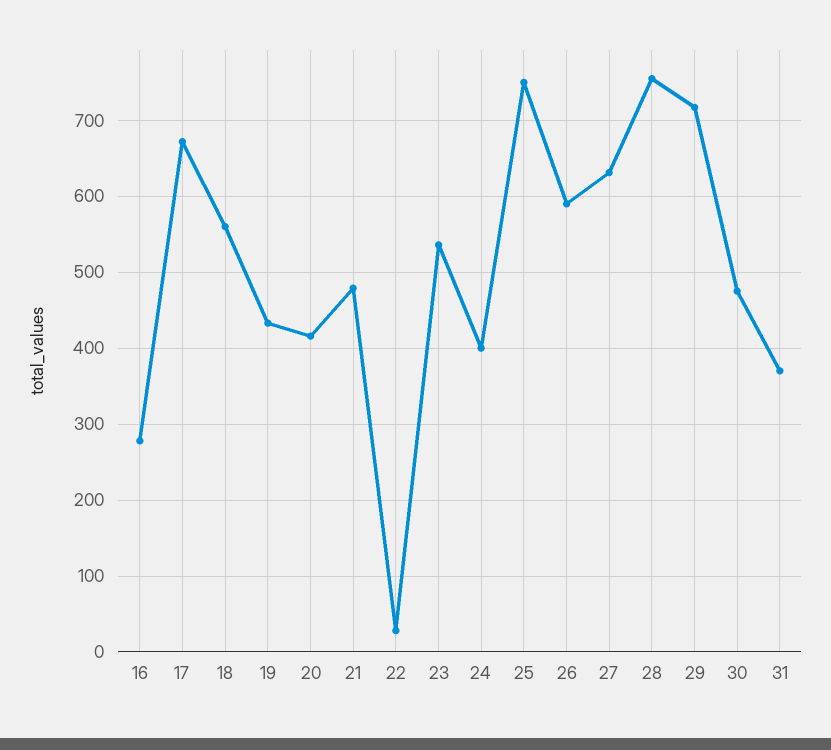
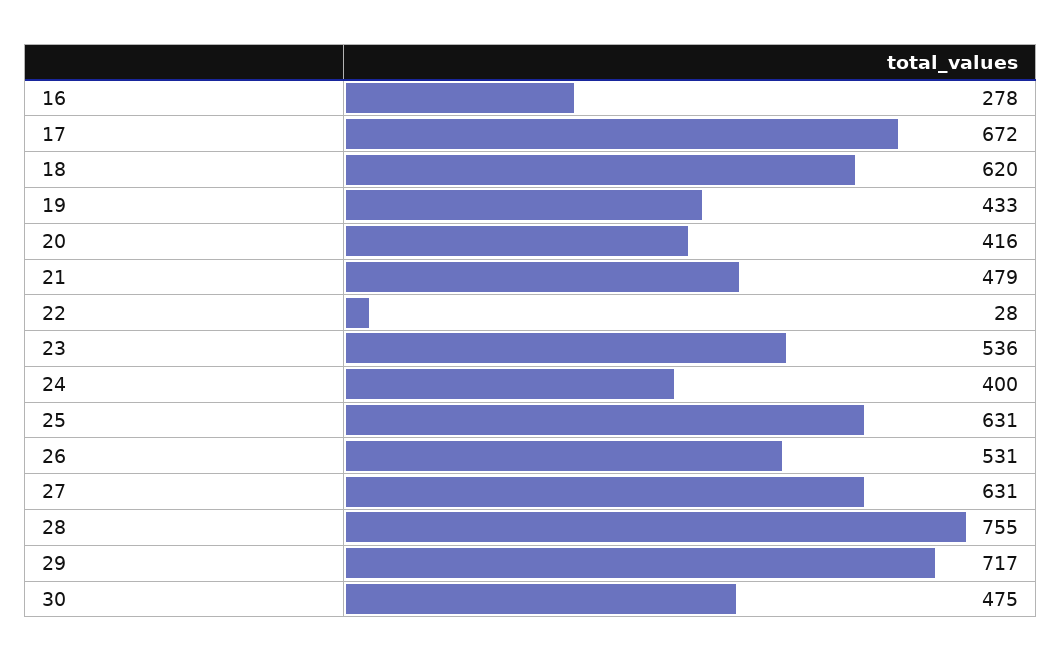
18: 560 -> 620
25: 750 -> 631
26: 590 -> 531
31: 370 -> none

